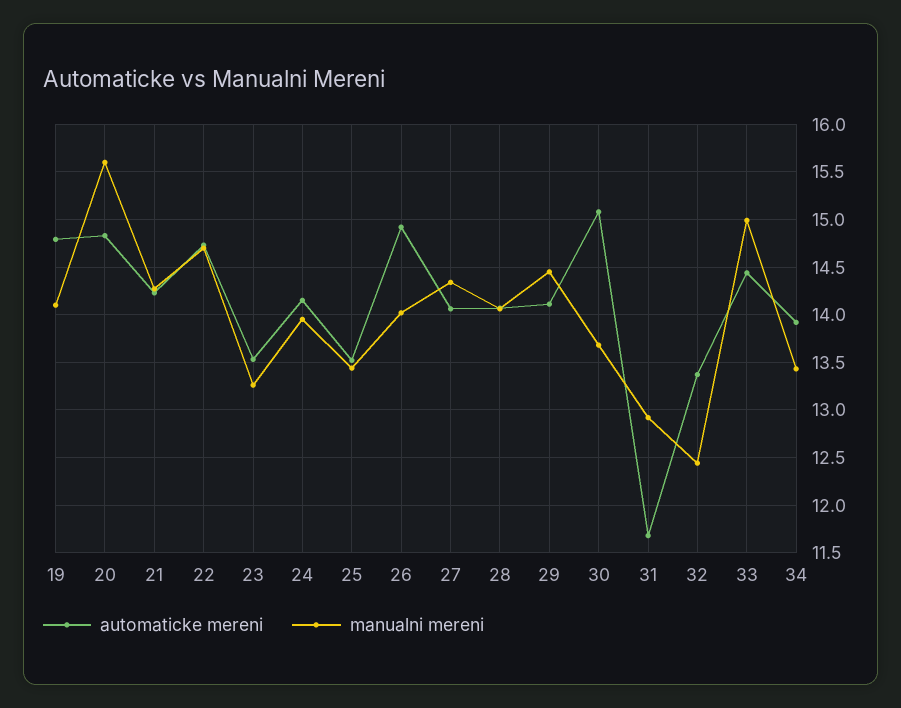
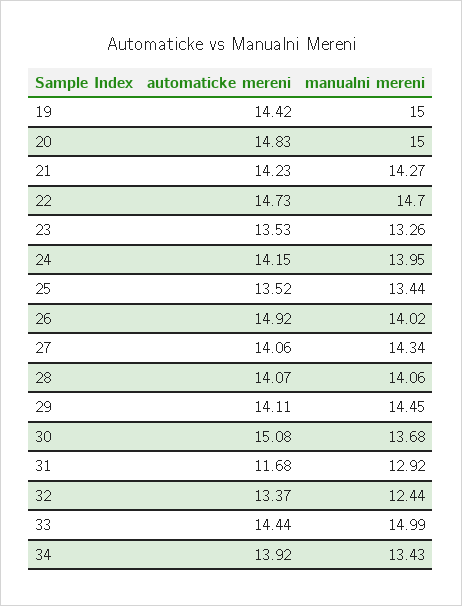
automaticke mereni, 19: 14.8 -> 14.42
manualni mereni, 19: 14.1 -> 15
manualni mereni, 20: 15.6 -> 15

